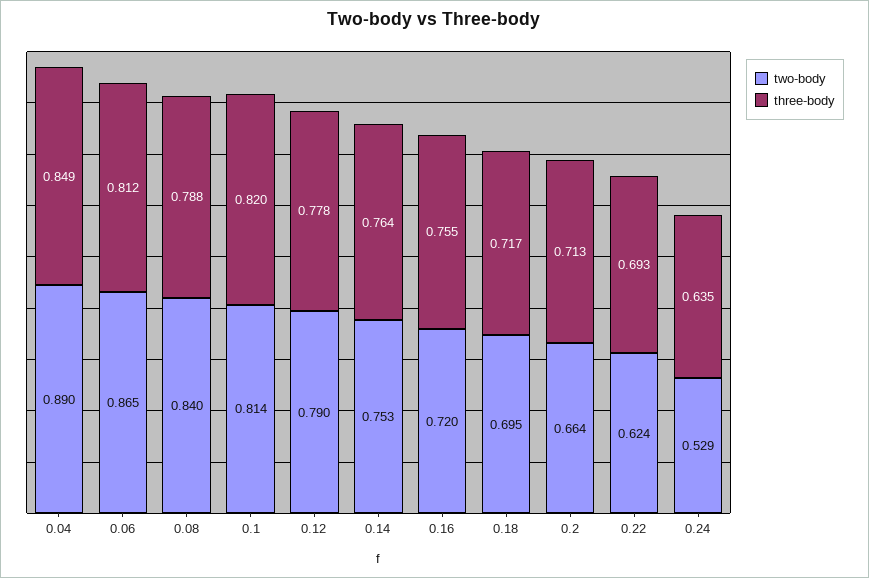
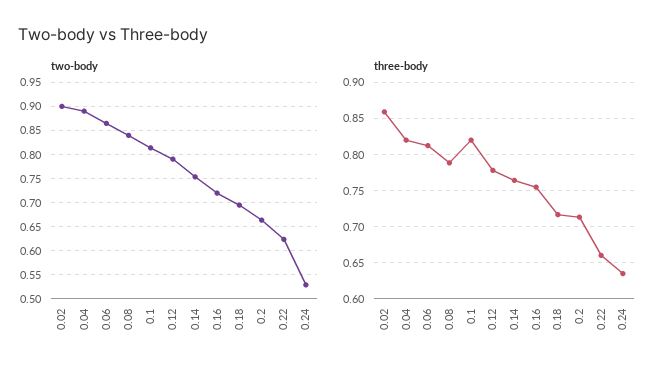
three-body, 0.04: 0.849 -> 0.82
three-body, 0.22: 0.693 -> 0.66
two-body, 0.02: none -> 0.9
three-body, 0.02: none -> 0.86

